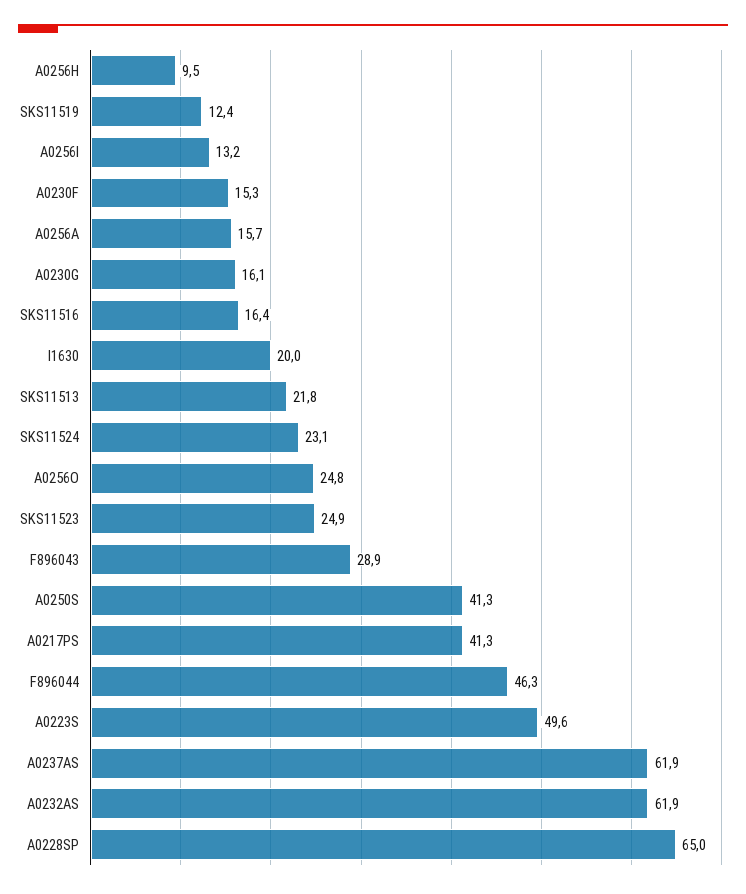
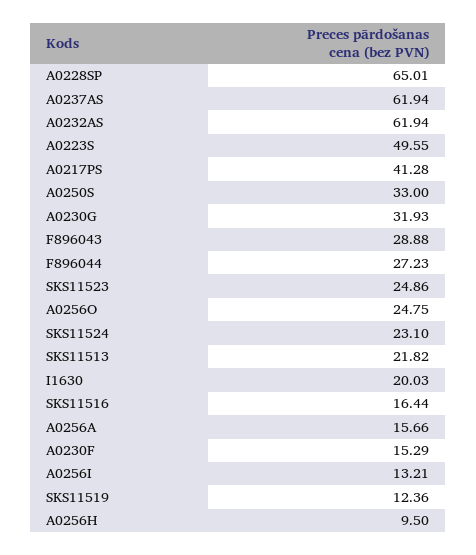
A0230G: 16.1 -> 31.93
A0250S: 41.3 -> 33
F896044: 46.3 -> 27.23

